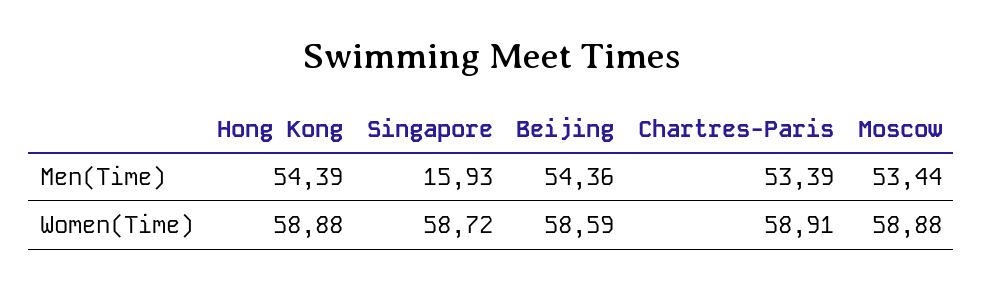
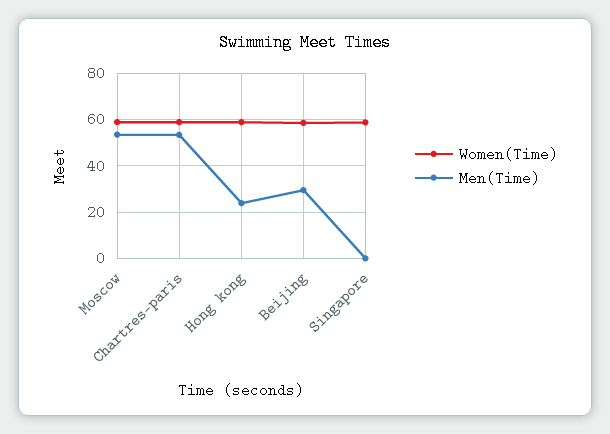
Men(Time), Hong Kong: 54.39 -> 25
Men(Time), Singapore: 15.93 -> 0
Men(Time), Beijing: 54.36 -> 30

